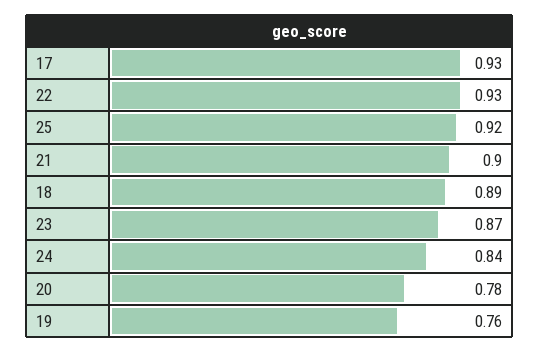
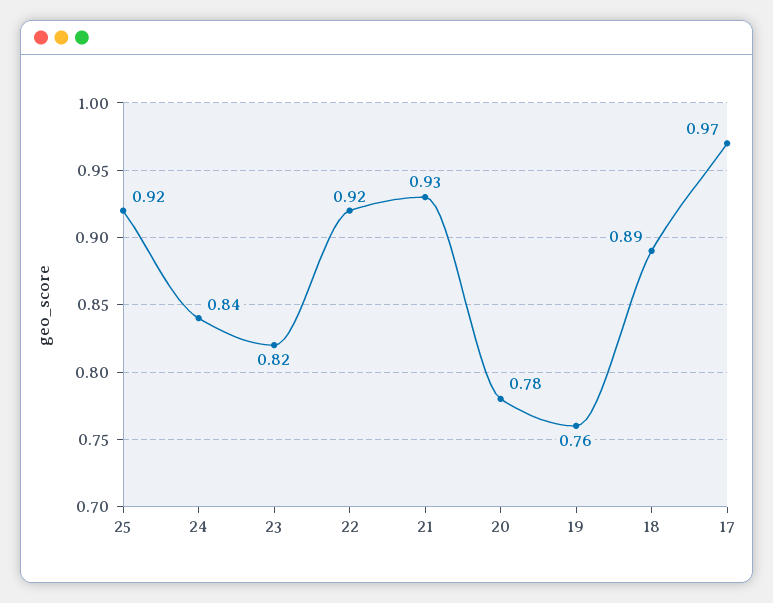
17: 0.93 -> 0.97
22: 0.93 -> 0.92
21: 0.9 -> 0.93
23: 0.87 -> 0.82

